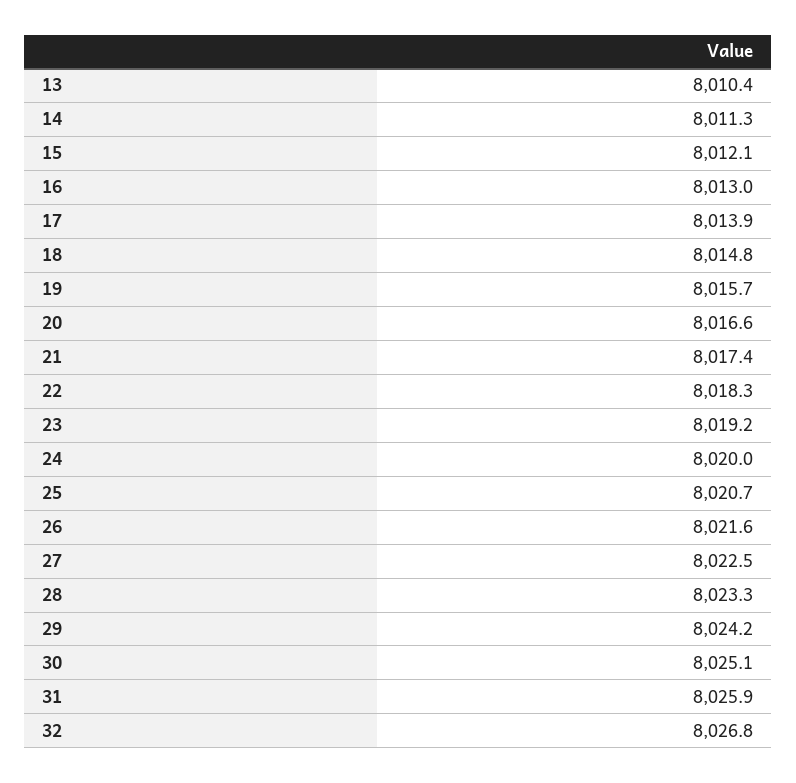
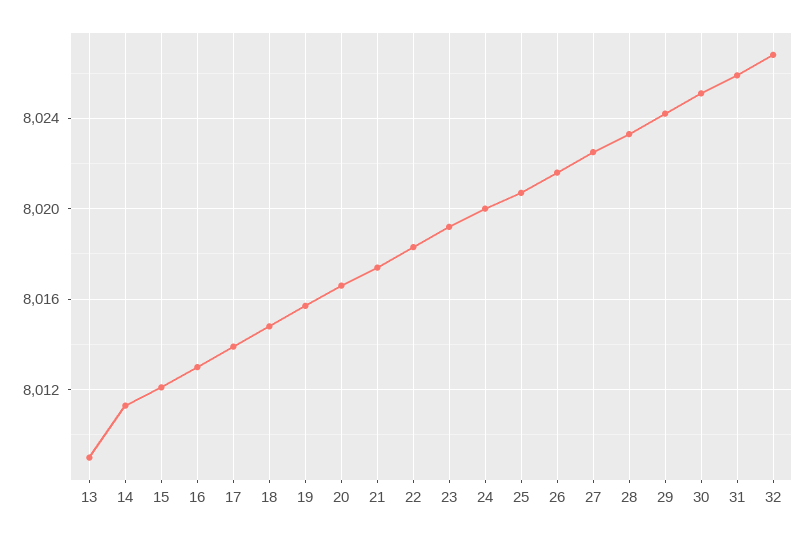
13: 8010.4 -> 8009

